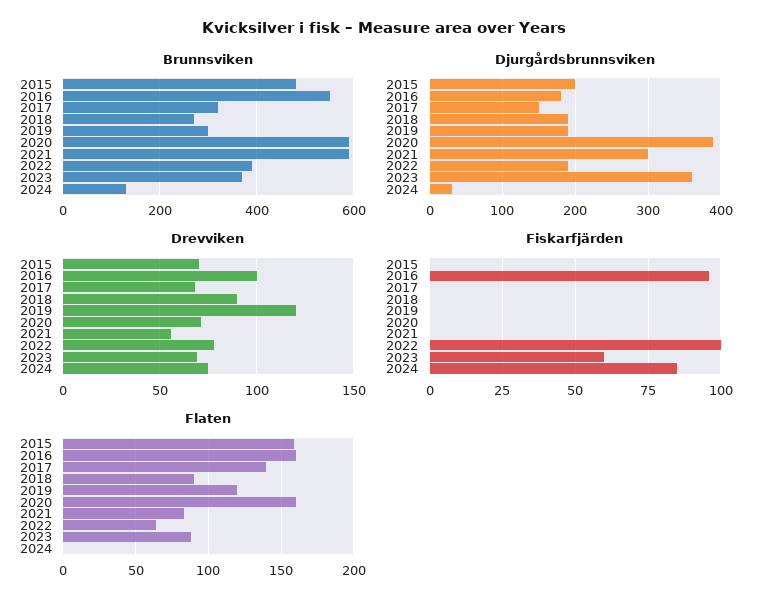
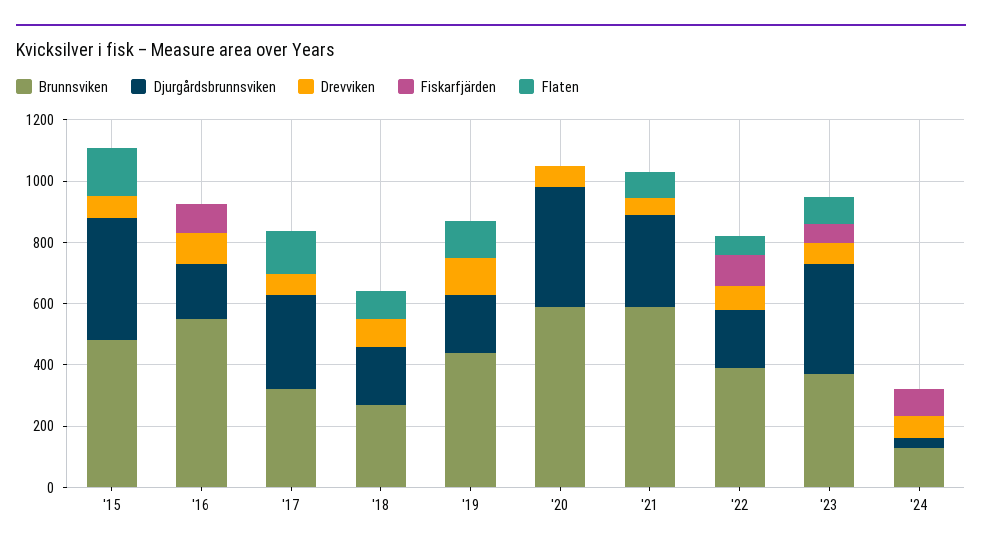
Brunnsviken, 2019: 300 -> 450
Djurgårdsbrunnsviken, 2015: 200 -> 400
Djurgårdsbrunnsviken, 2017: 150 -> 300
Flaten, 2016: 160 -> 0
Flaten, 2020: 160 -> 0

